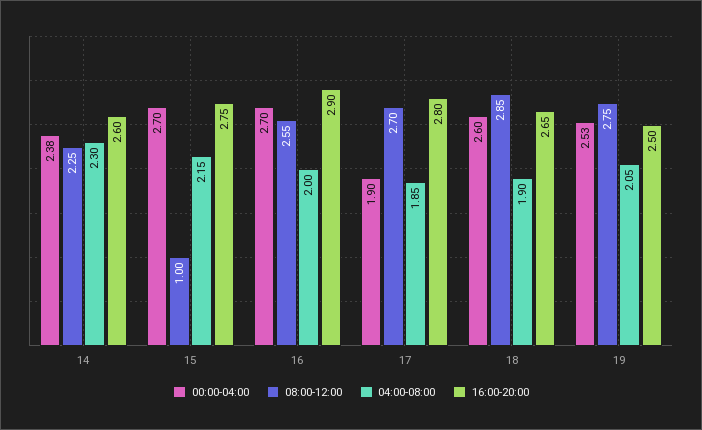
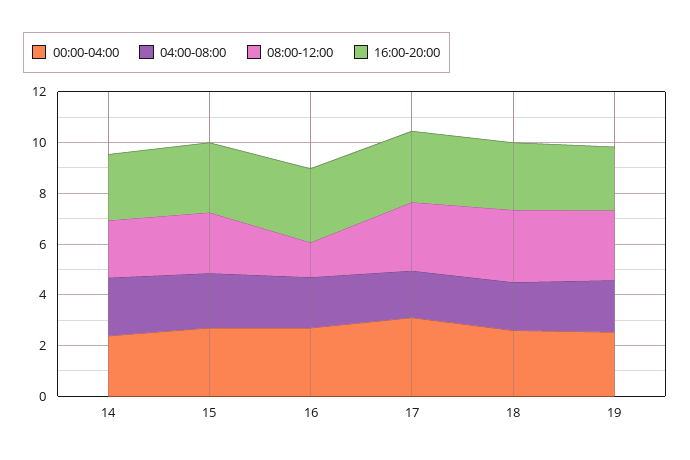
08:00-12:00, 15: 1 -> 2.5
08:00-12:00, 16: 2.55 -> 1.5
00:00-04:00, 17: 1.9 -> 3

